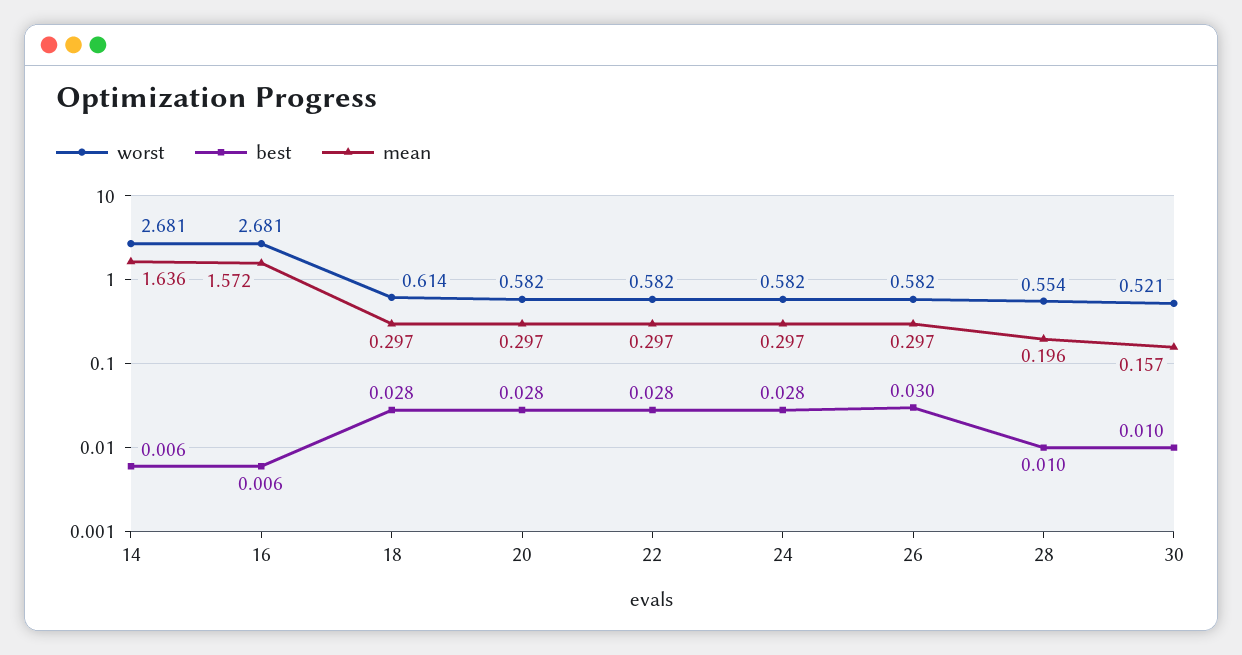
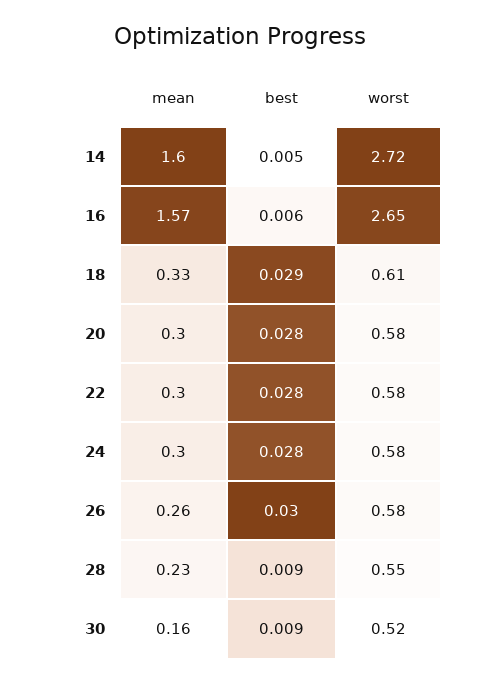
worst, 14: 2.681 -> 2.72
best, 14: 0.006 -> 0.005
mean, 14: 1.636 -> 1.6
worst, 16: 2.681 -> 2.65
best, 18: 0.028 -> 0.029
mean, 18: 0.297 -> 0.33
mean, 26: 0.297 -> 0.26
best, 28: 0.01 -> 0.009
mean, 28: 0.196 -> 0.23
best, 30: 0.01 -> 0.009

